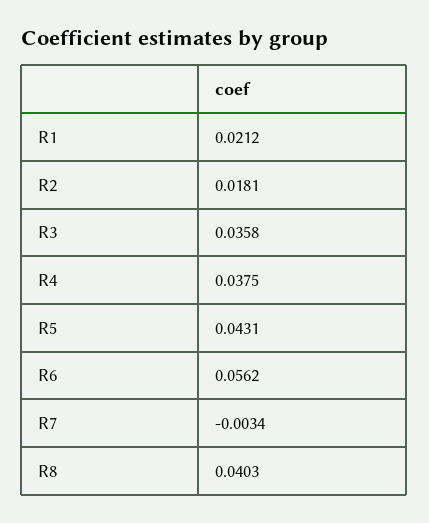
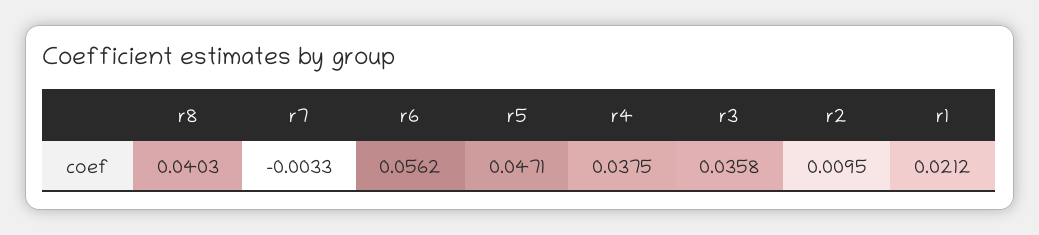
R2: 0.0181 -> 0.0095
R5: 0.0431 -> 0.0471
R7: -0.0034 -> -0.0033

